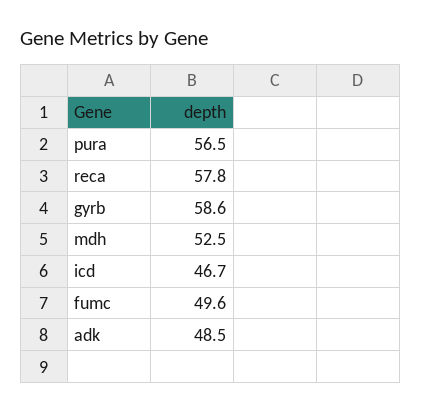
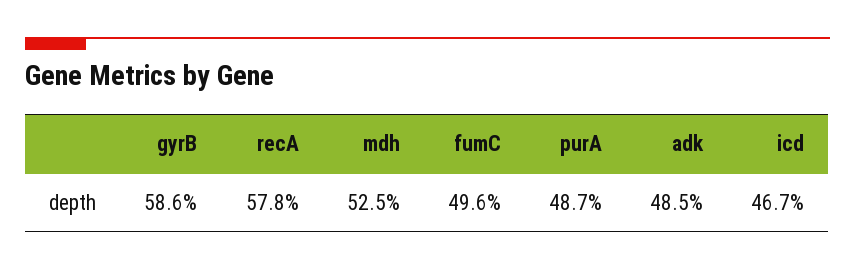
pura: 56.5 -> 48.7

